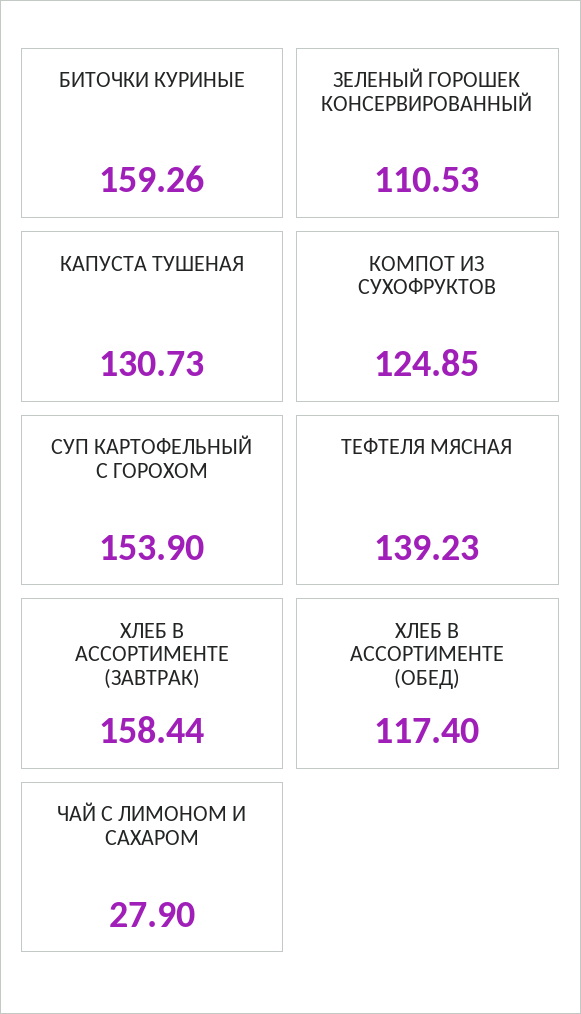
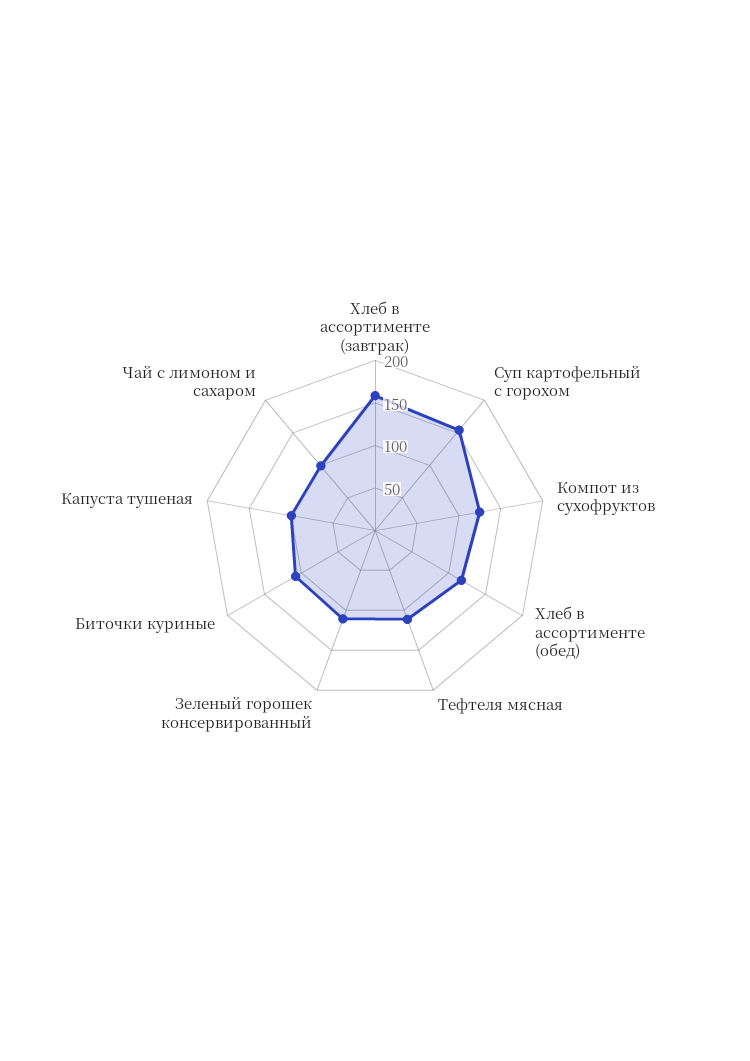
БИТОЧКИ КУРИНЫЕ: 159.26 -> 110
КАПУСТА ТУШЕНАЯ: 130.73 -> 100
ТЕФТЕЛЯ МЯСНАЯ: 139.23 -> 110
ЧАЙ С ЛИМОНОМ И САХАРОМ: 27.9 -> 100

